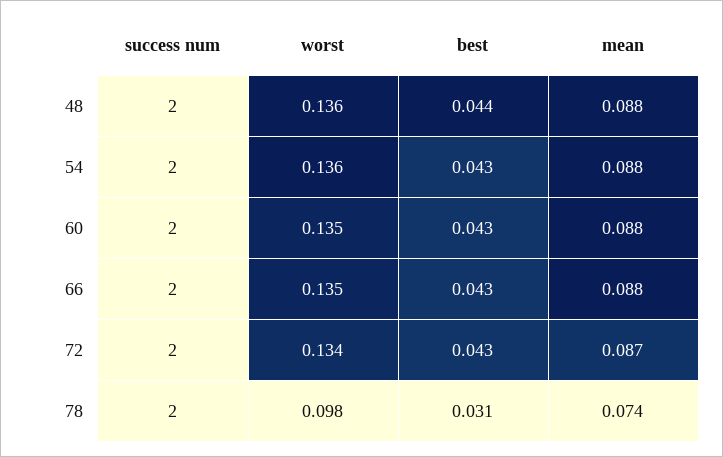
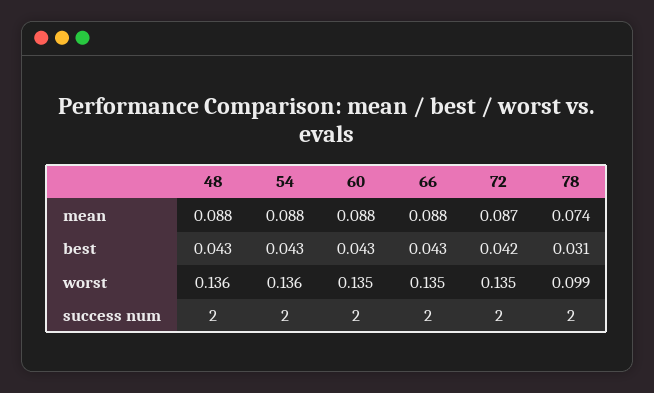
best, 48: 0.044 -> 0.043
worst, 72: 0.134 -> 0.135
best, 72: 0.043 -> 0.042
worst, 78: 0.098 -> 0.099

